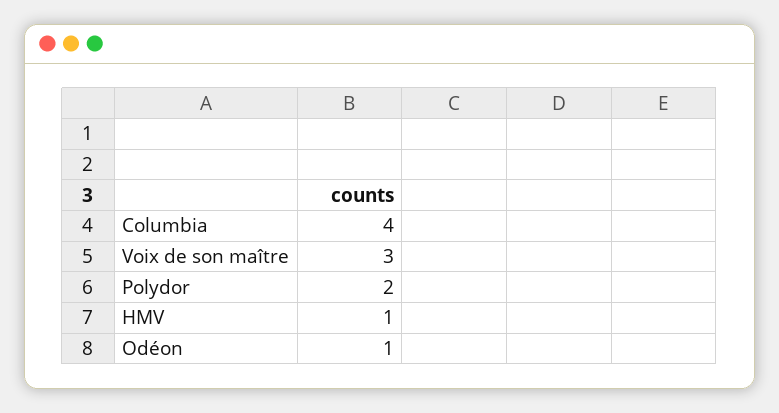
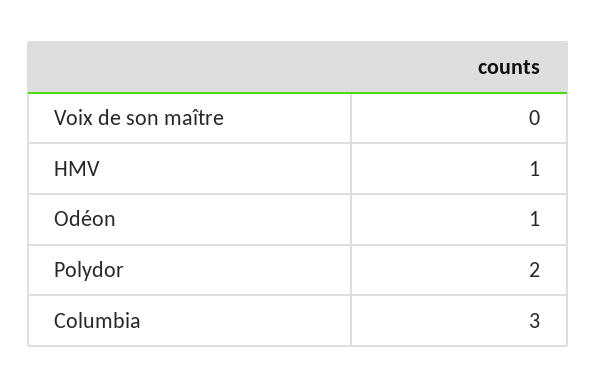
Columbia: 4 -> 3
Voix de son maître: 3 -> 0

